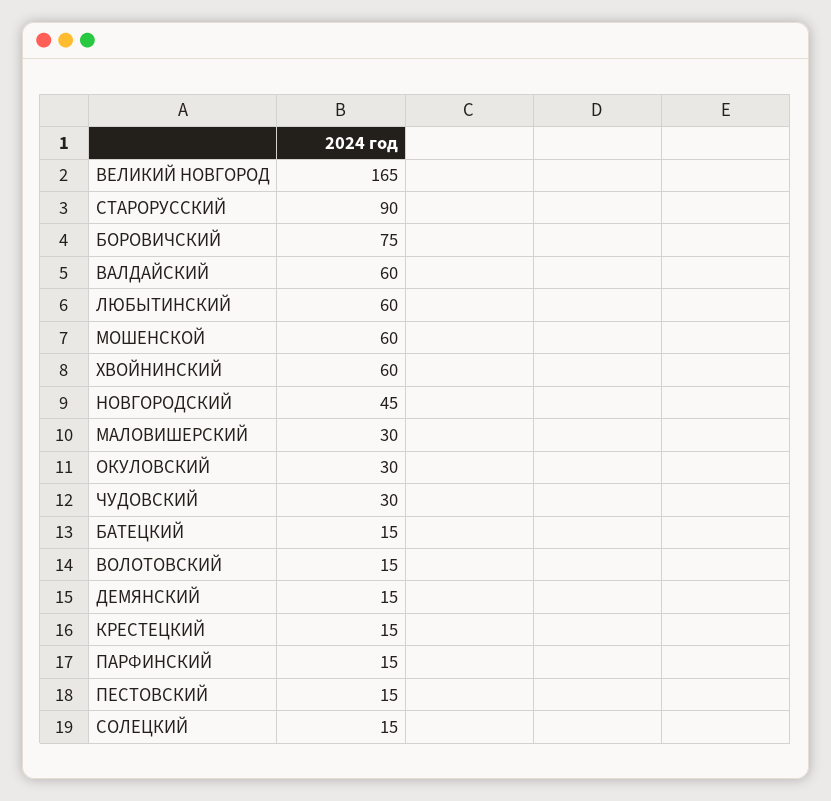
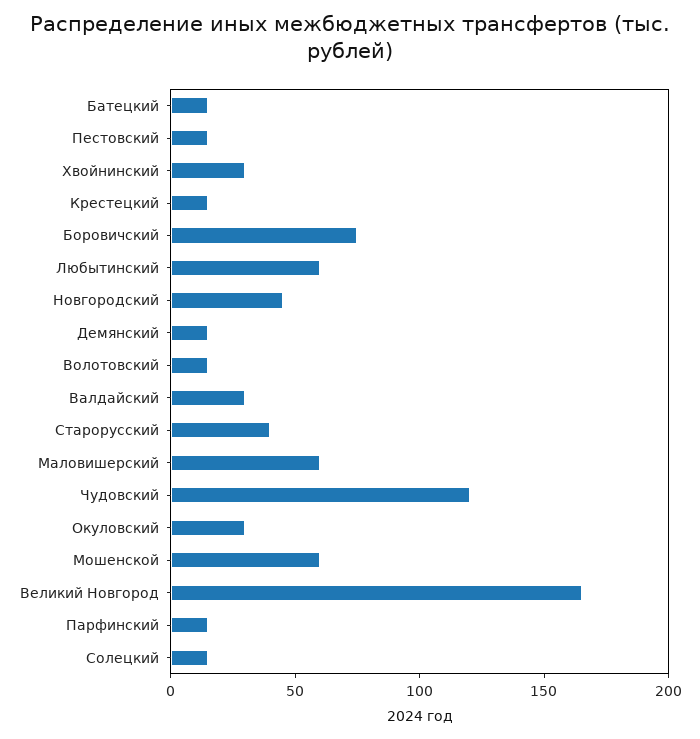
СТАРОРУССКИЙ: 90 -> 40
ВАЛДАЙСКИЙ: 60 -> 30
ХВОЙНИНСКИЙ: 60 -> 30
МАЛОВИШЕРСКИЙ: 30 -> 60
ЧУДОВСКИЙ: 30 -> 120

